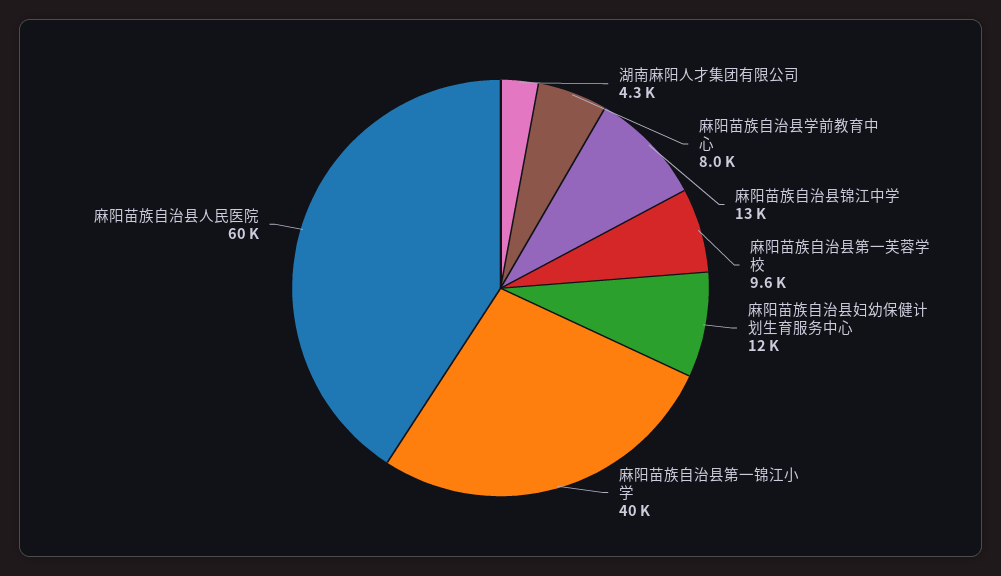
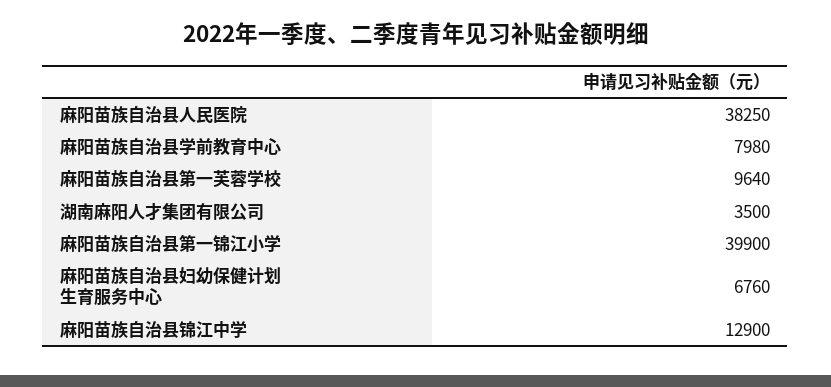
湖南麻阳人才集团有限公司: 4300 -> 3500
麻阳苗族自治县妇幼保健计划生育服务中心: 12000 -> 6760
麻阳苗族自治县人民医院: 60000 -> 38250

